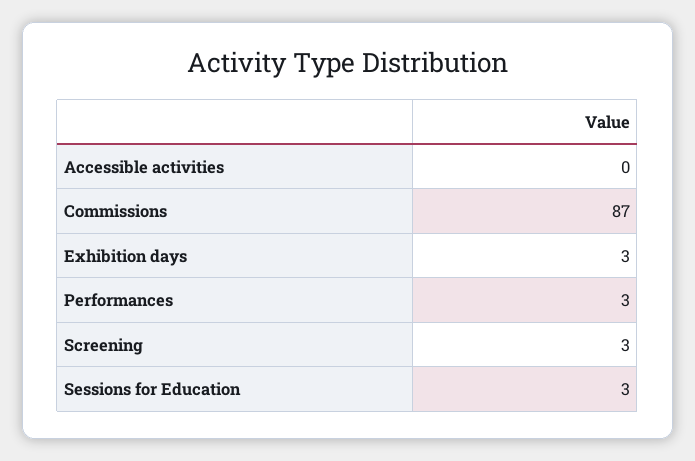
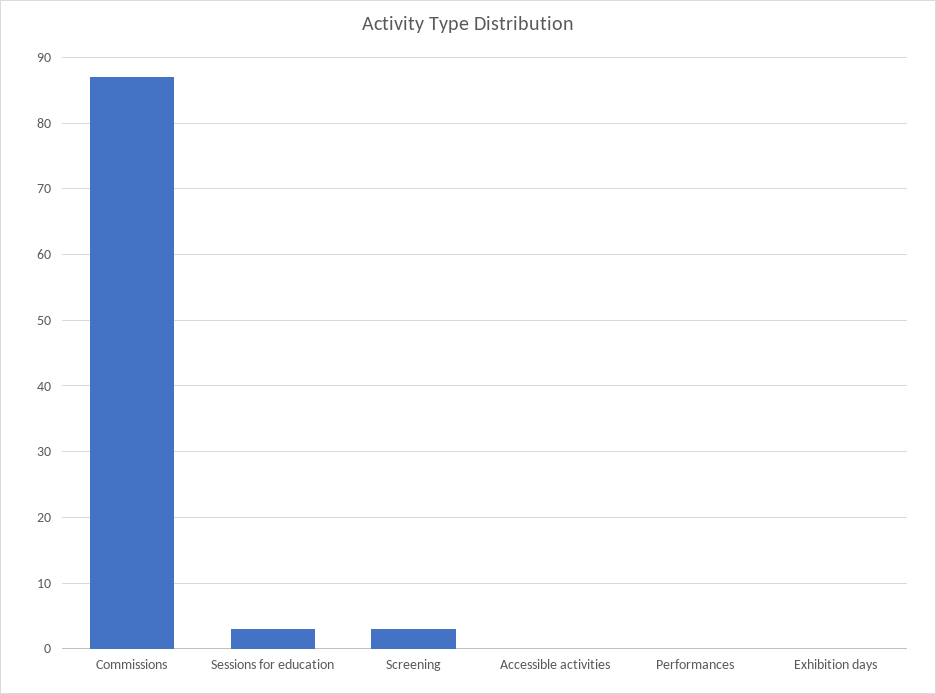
Exhibition days: 3 -> 0
Performances: 3 -> 0

